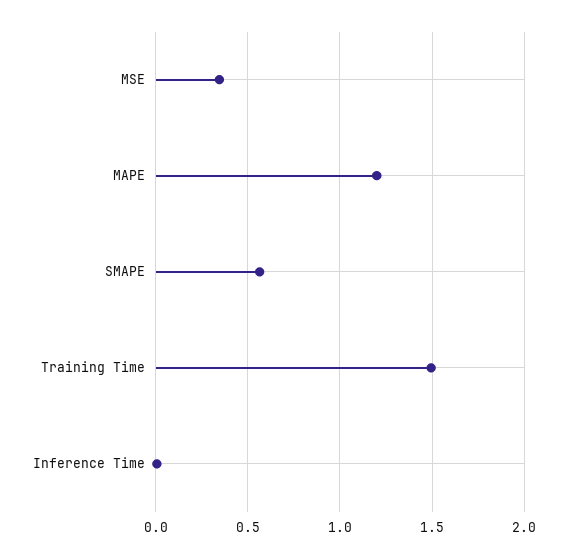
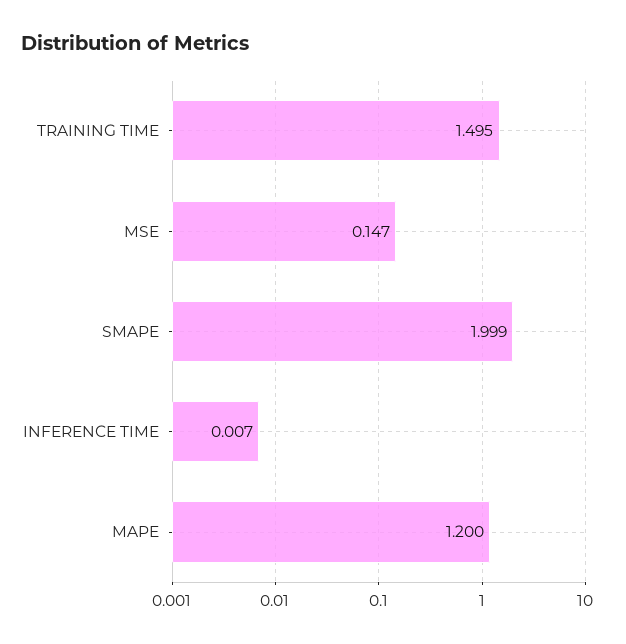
MSE: 0.35 -> 0.147
SMAPE: 0.55 -> 1.999

